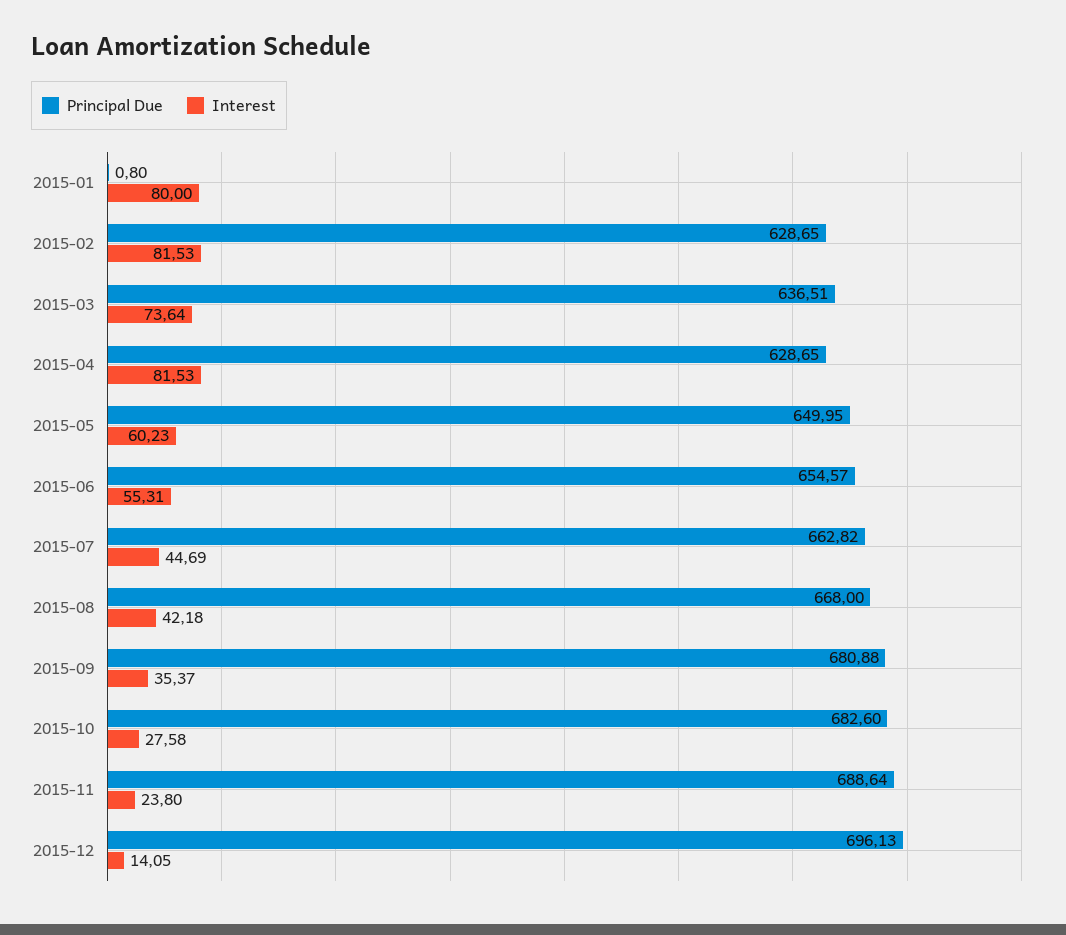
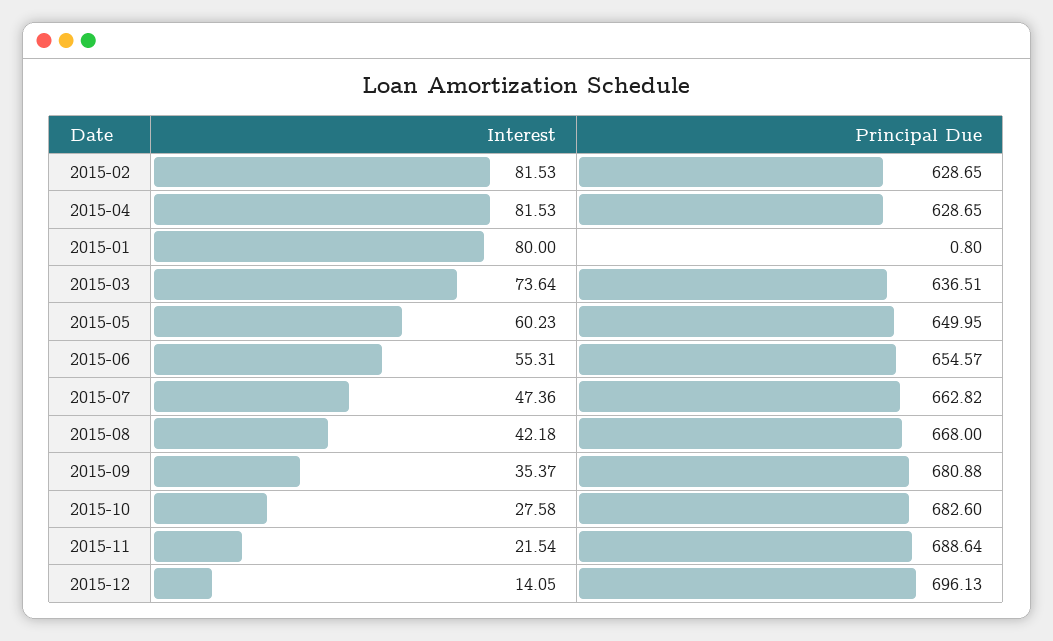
Interest, 2015-07: 44.69 -> 47.36
Interest, 2015-11: 23.8 -> 21.54

